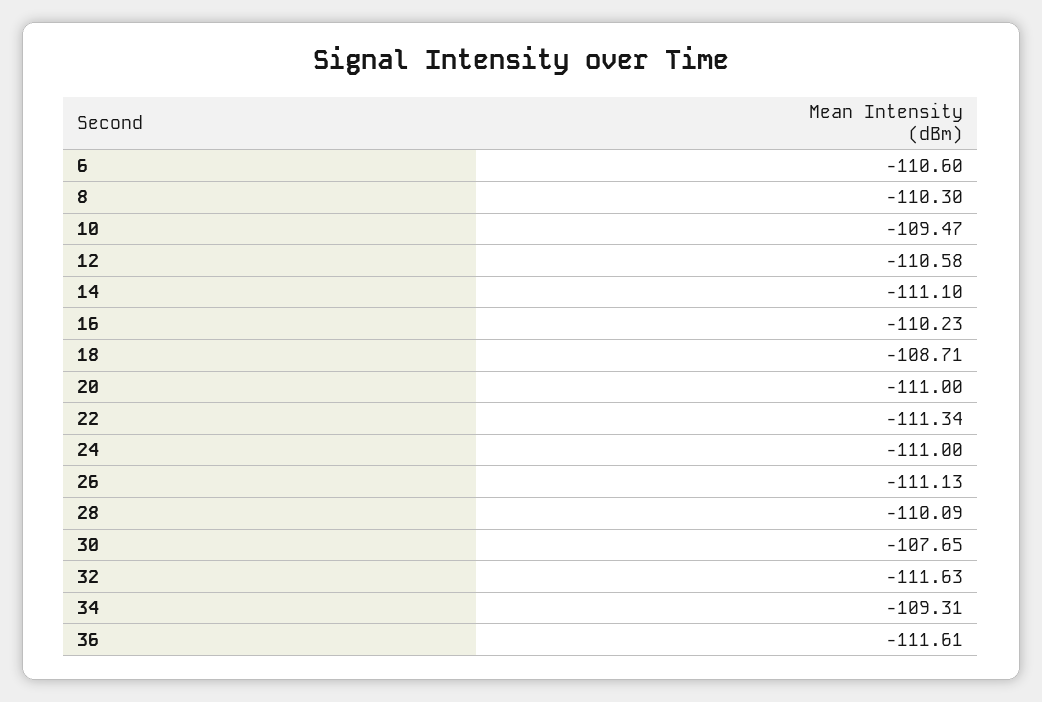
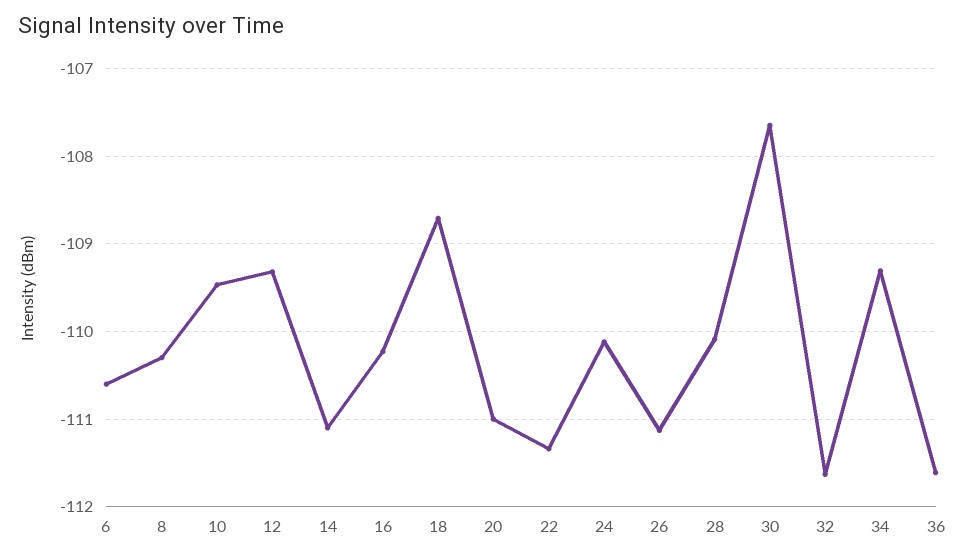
12: -110.58 -> -109.3
24: -111 -> -110.1

